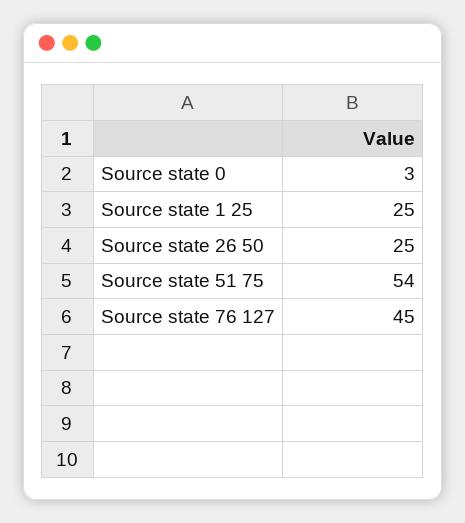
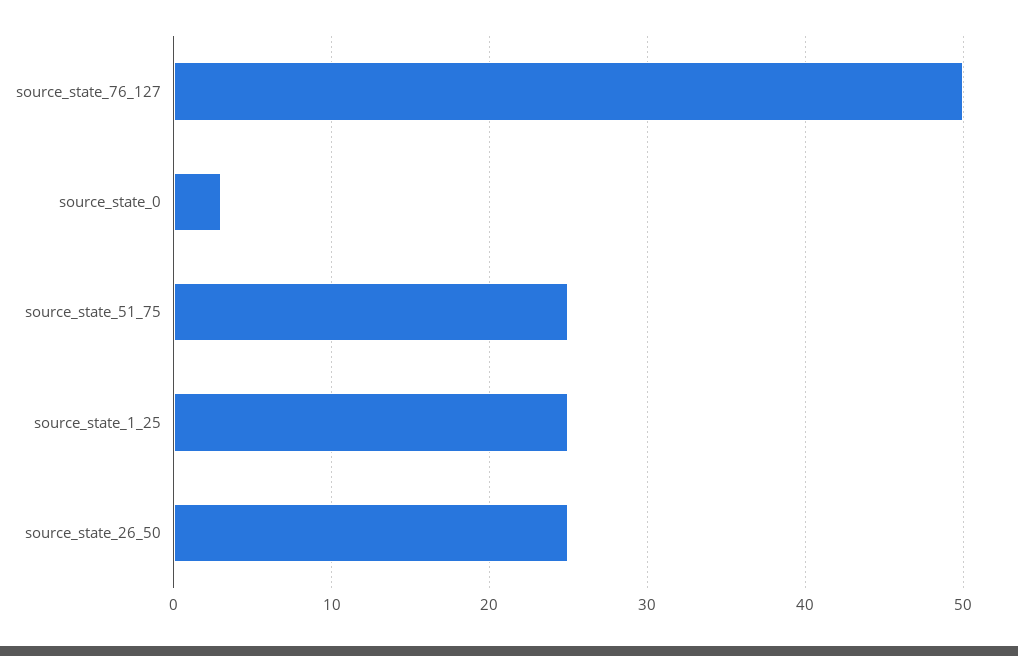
Source state 51 75: 54 -> 25
Source state 76 127: 45 -> 50

